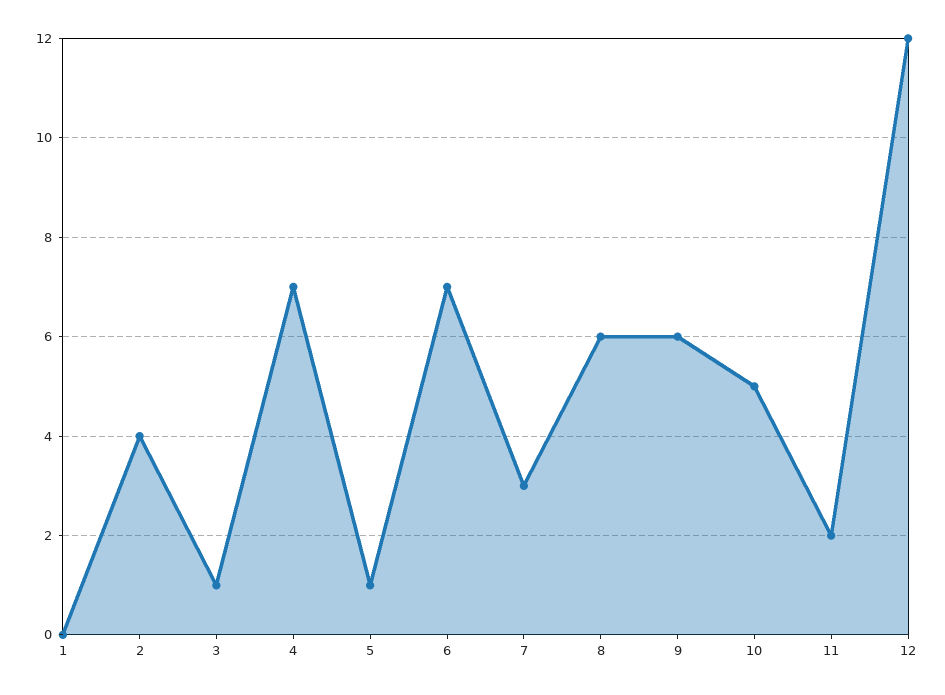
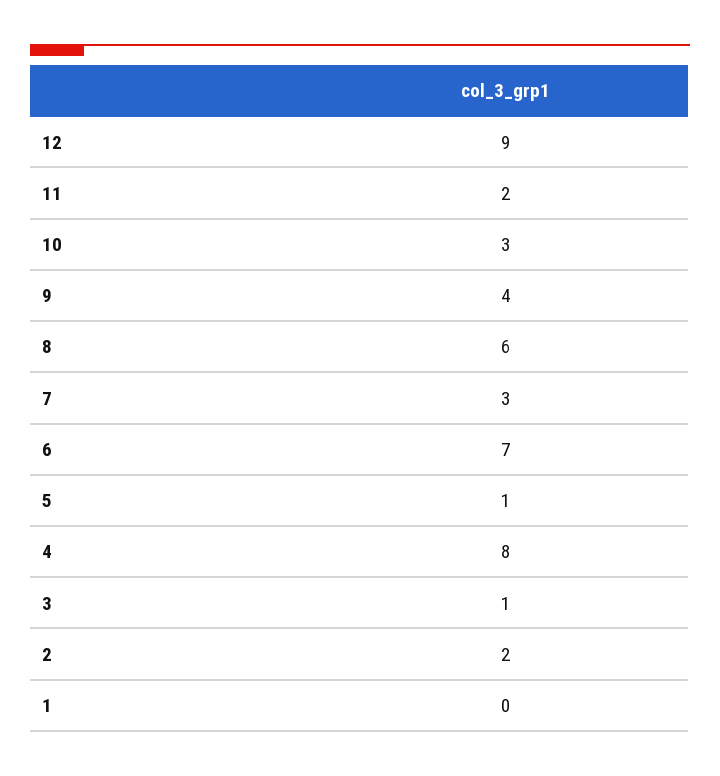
2: 4 -> 2
4: 7 -> 8
9: 6 -> 4
10: 5 -> 3
12: 12 -> 9

